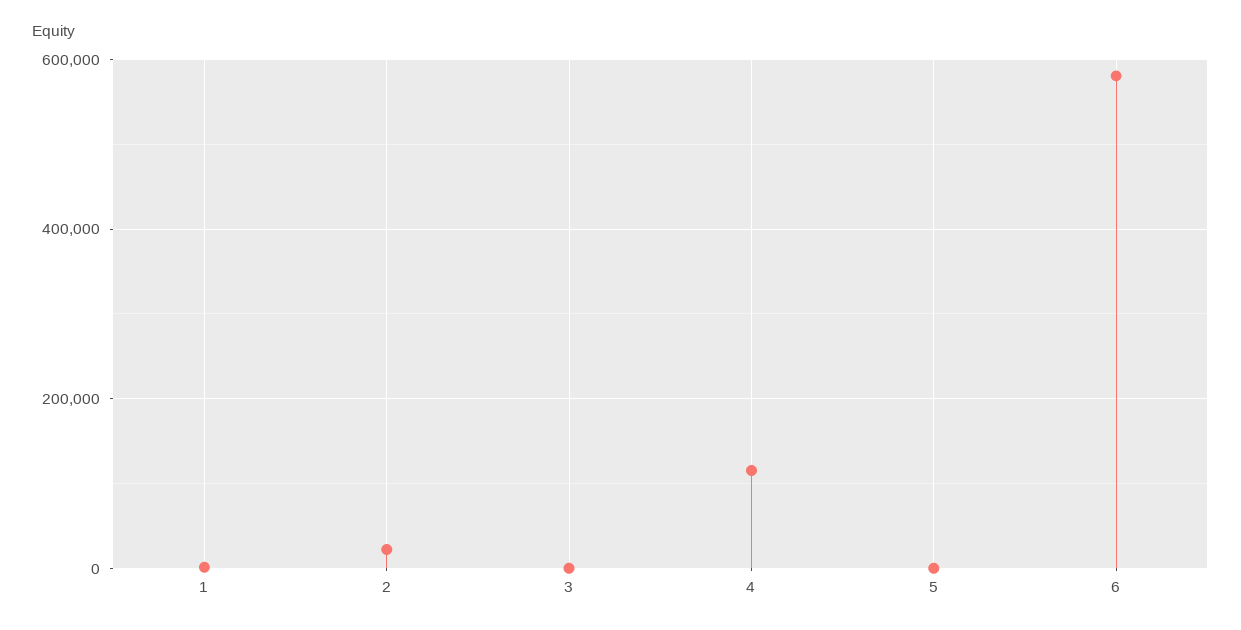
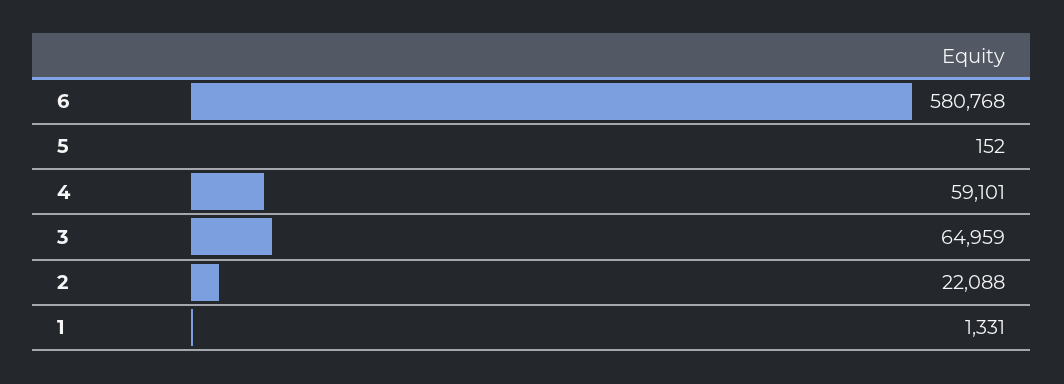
3: 0 -> 64959
4: 120000 -> 59101

